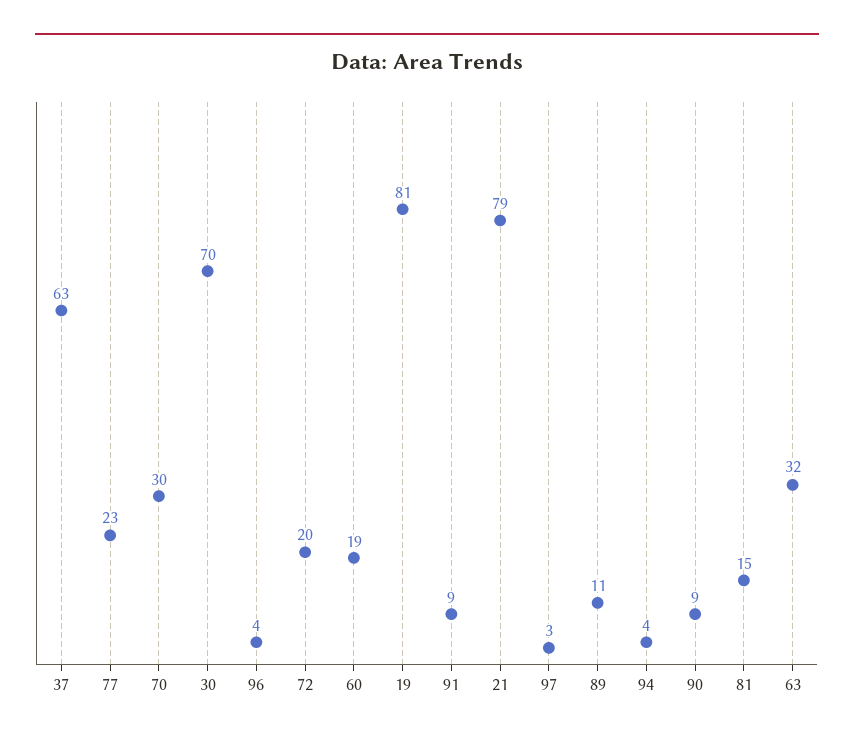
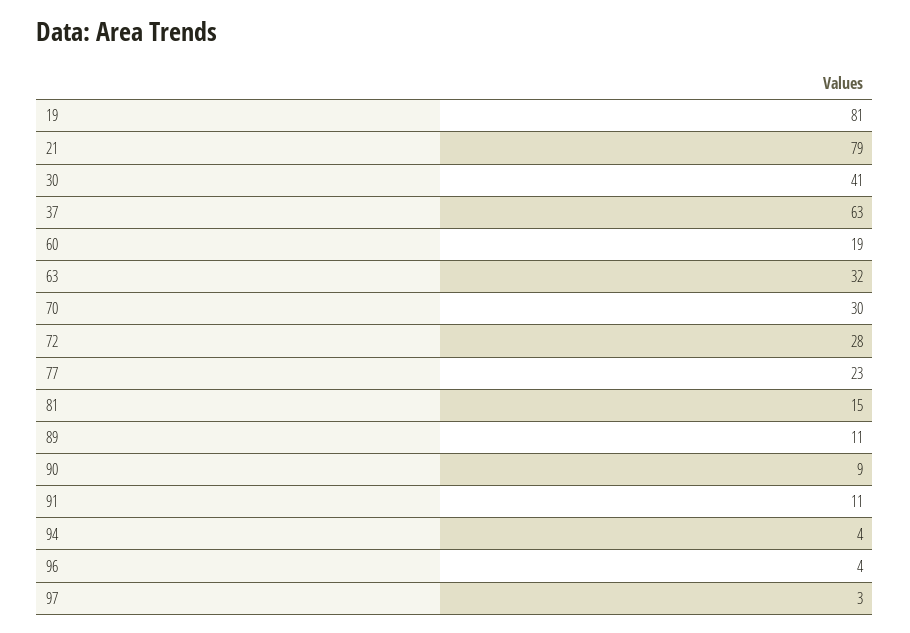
30: 70 -> 41
72: 20 -> 28
91: 9 -> 11

